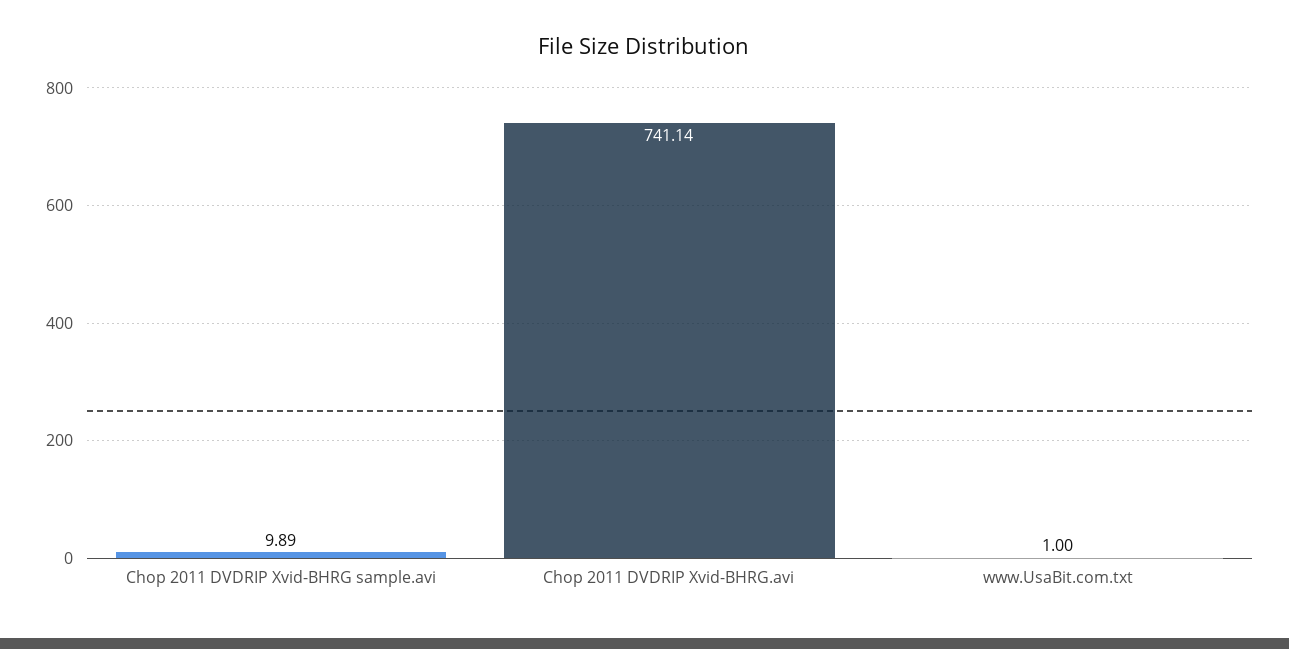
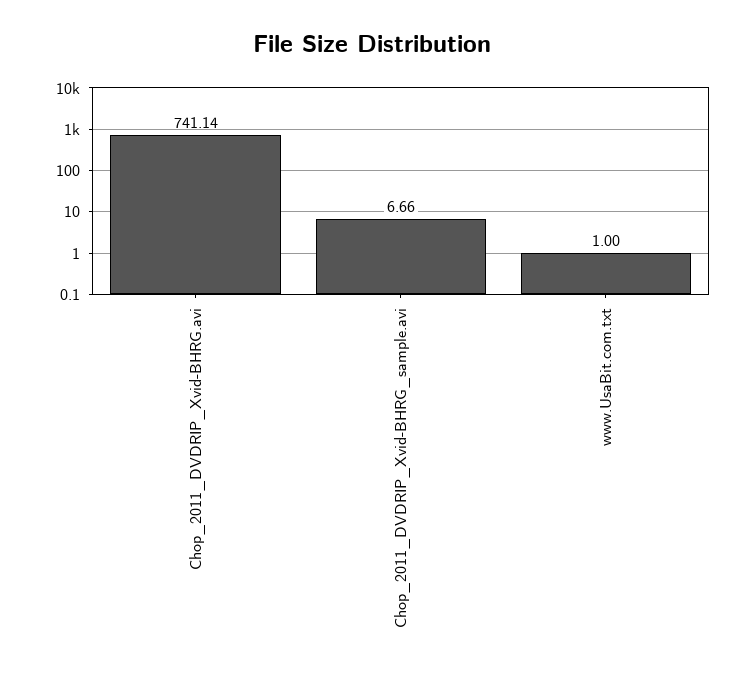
Chop 2011 DVDRIP Xvid-BHRG sample.avi: 9.89 -> 6.66

